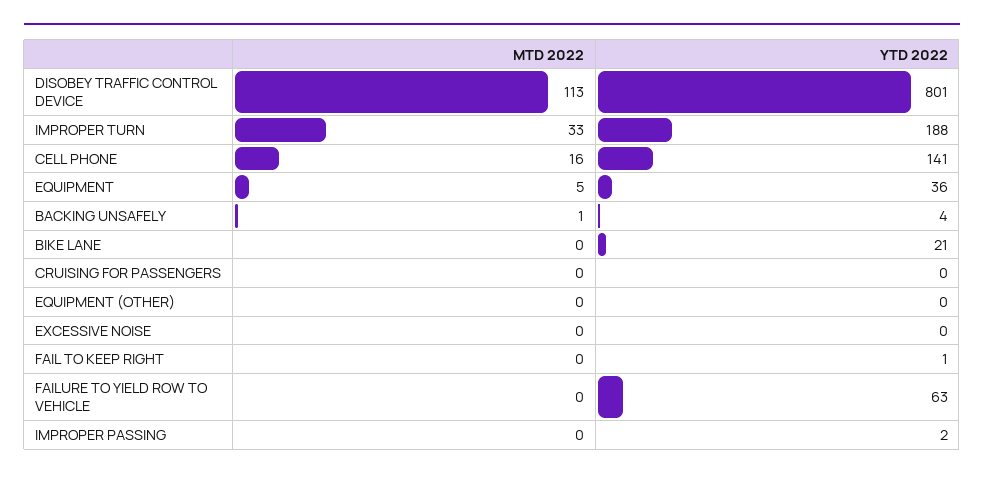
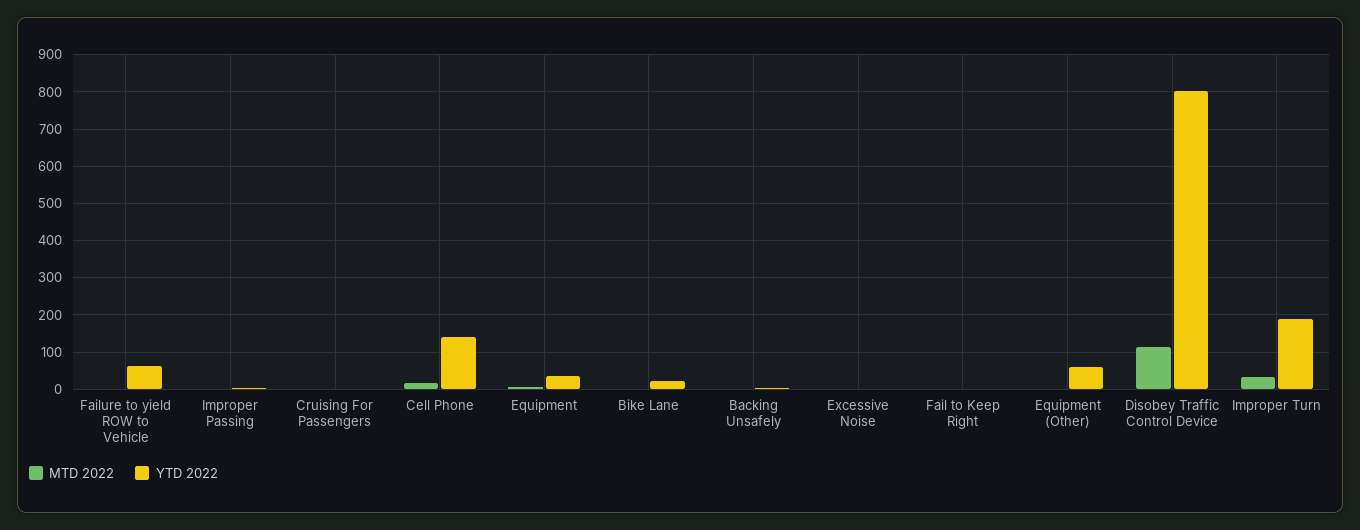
YTD 2022, EQUIPMENT (OTHER): 0 -> 60

